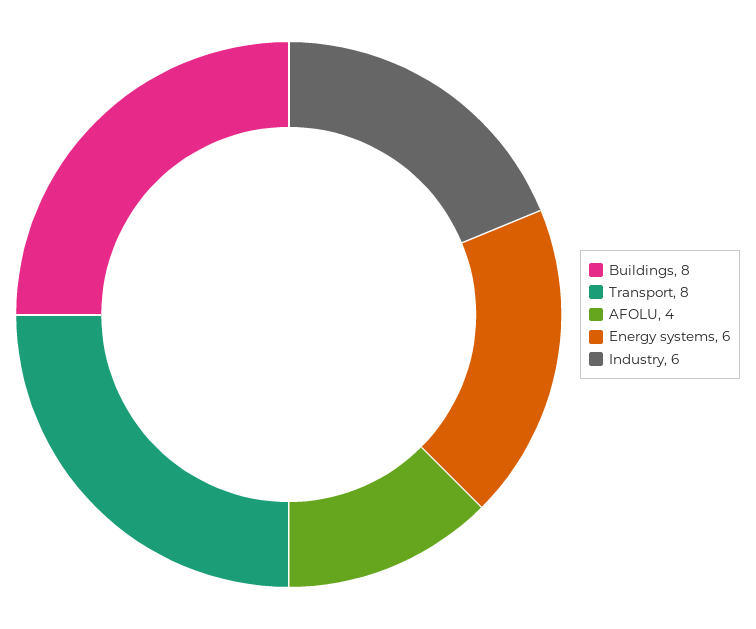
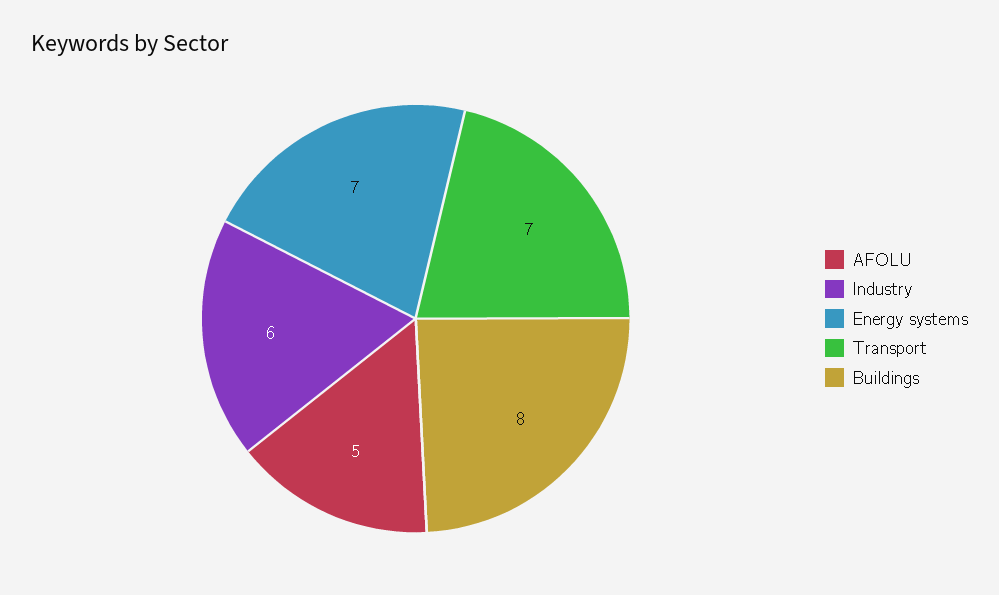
Transport: 8 -> 7
AFOLU: 4 -> 5
Energy systems: 6 -> 7

